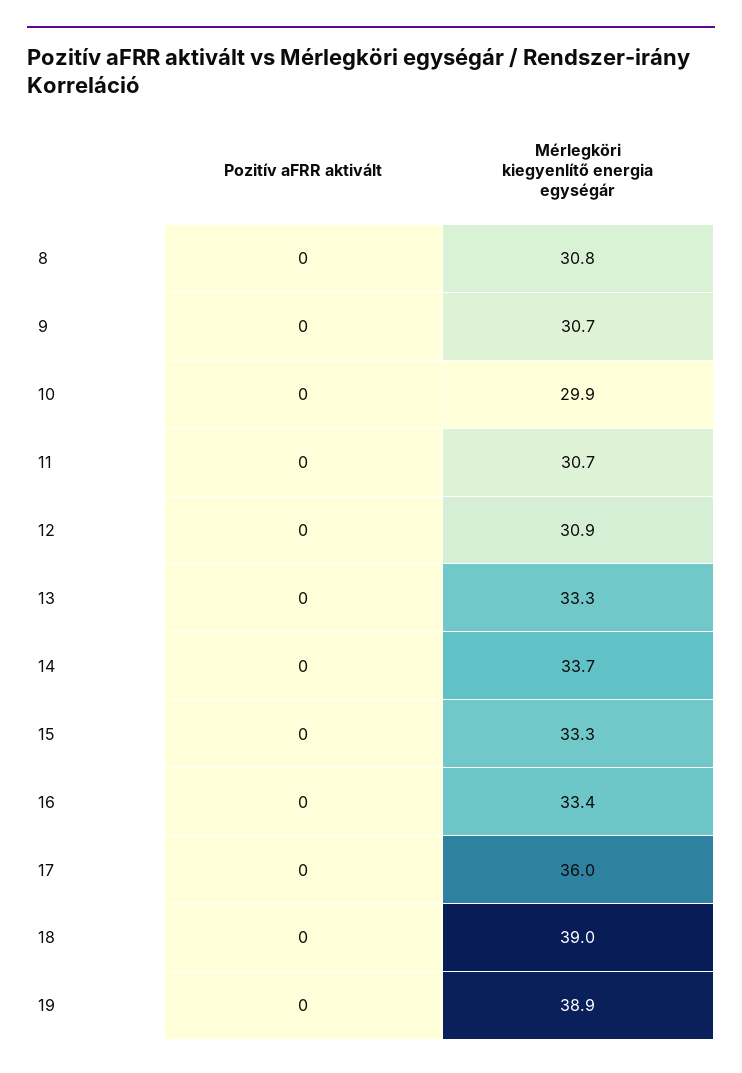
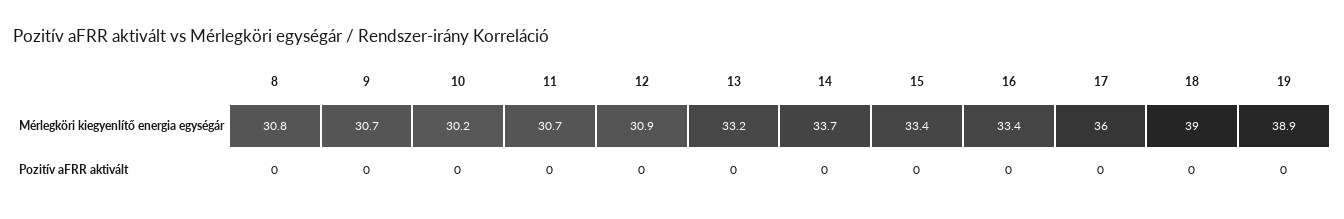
Mérlegköri kiegyenlítő energia egységár, 10: 29.9 -> 30.2
Mérlegköri kiegyenlítő energia egységár, 13: 33.3 -> 33.2
Mérlegköri kiegyenlítő energia egységár, 15: 33.3 -> 33.4

